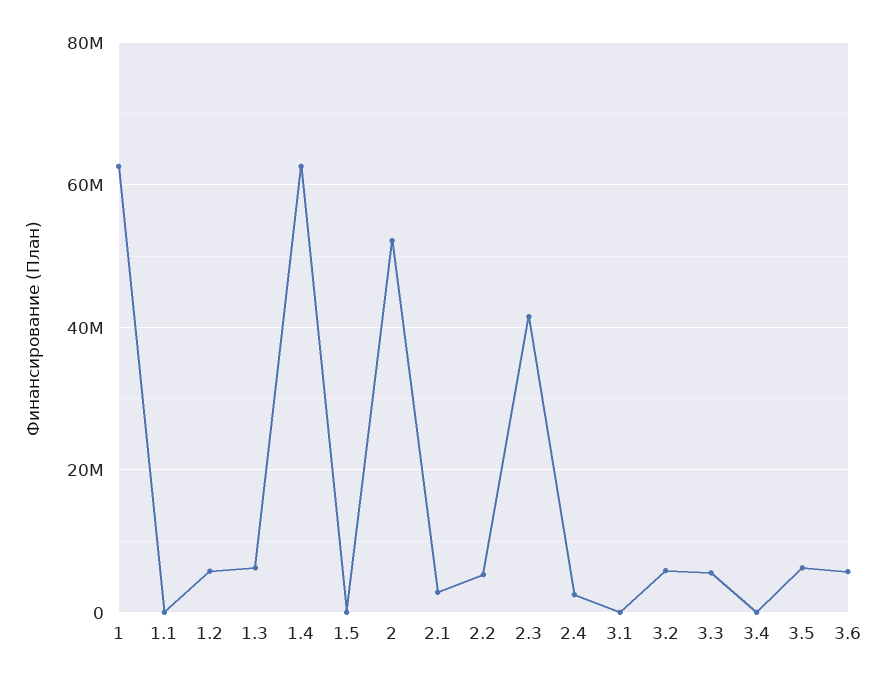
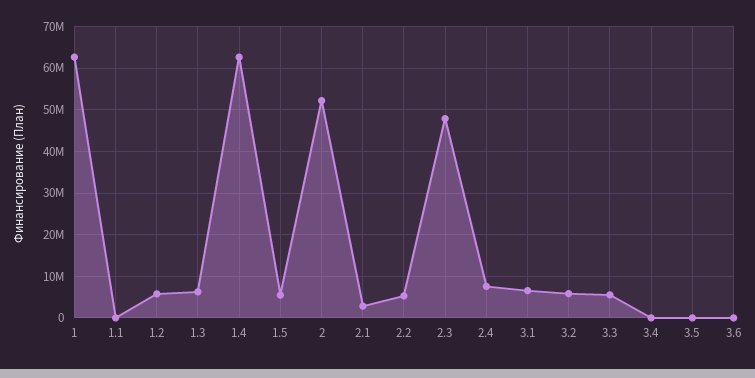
1.5: 0 -> 6000000
2.3: 42000000 -> 48000000
2.4: 2000000 -> 8000000
3.1: 0 -> 6000000
3.5: 6000000 -> 0
3.6: 6000000 -> 0

